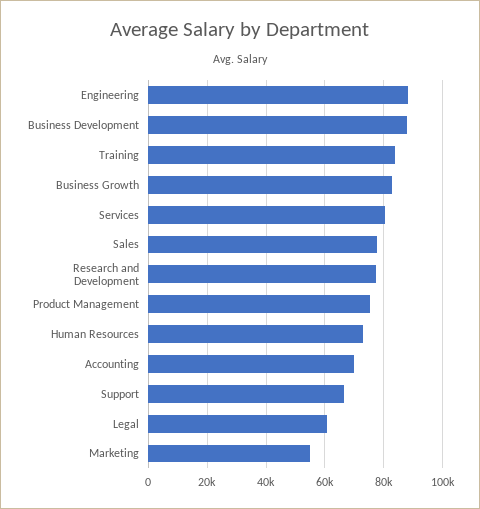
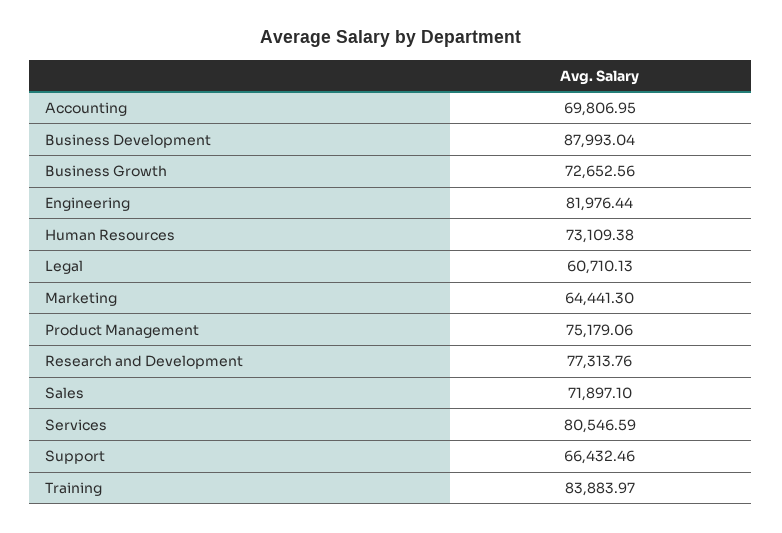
Engineering: 87500 -> 81976.44
Business Growth: 82500 -> 72652.56
Sales: 77500 -> 71897.1
Marketing: 55000 -> 64441.3

